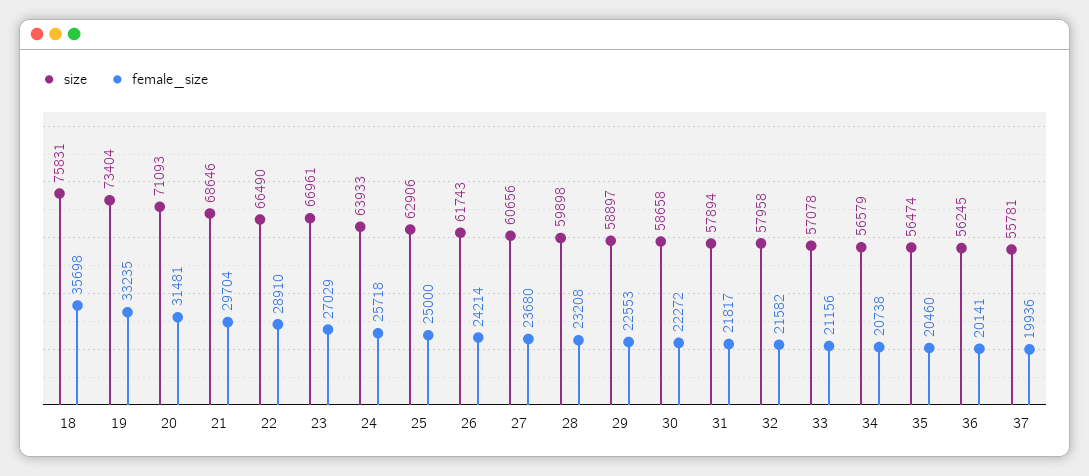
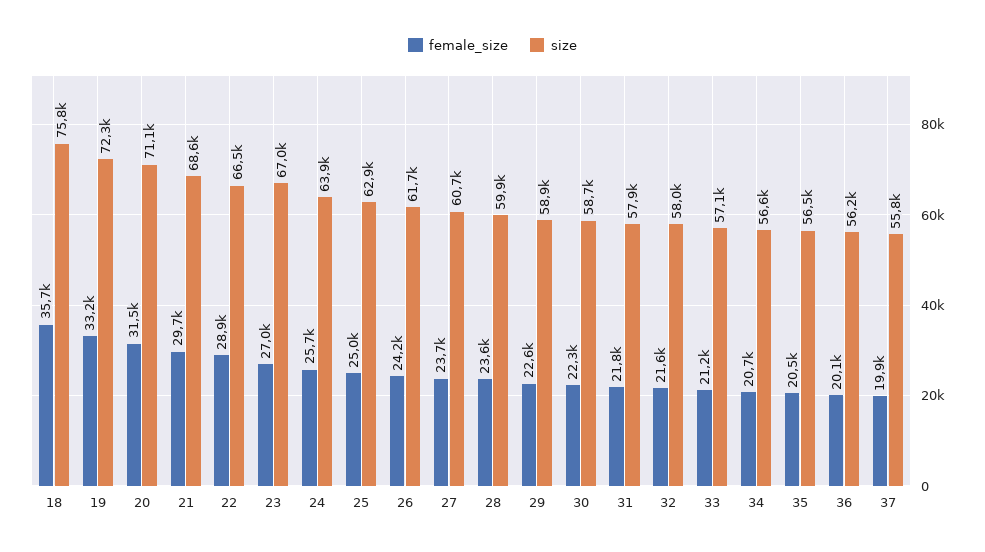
size, 19: 73404 -> 72300
female_size, 28: 23208 -> 23600

